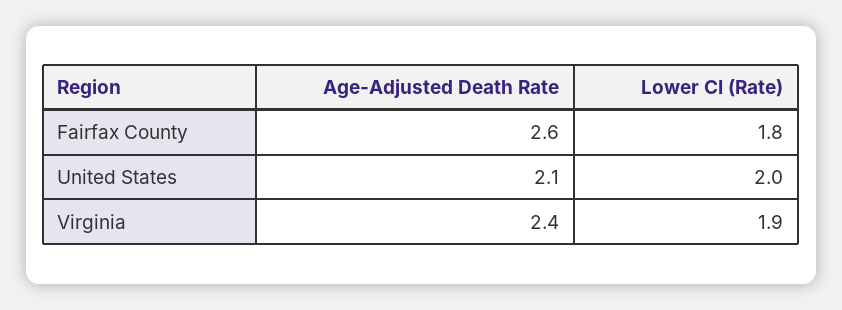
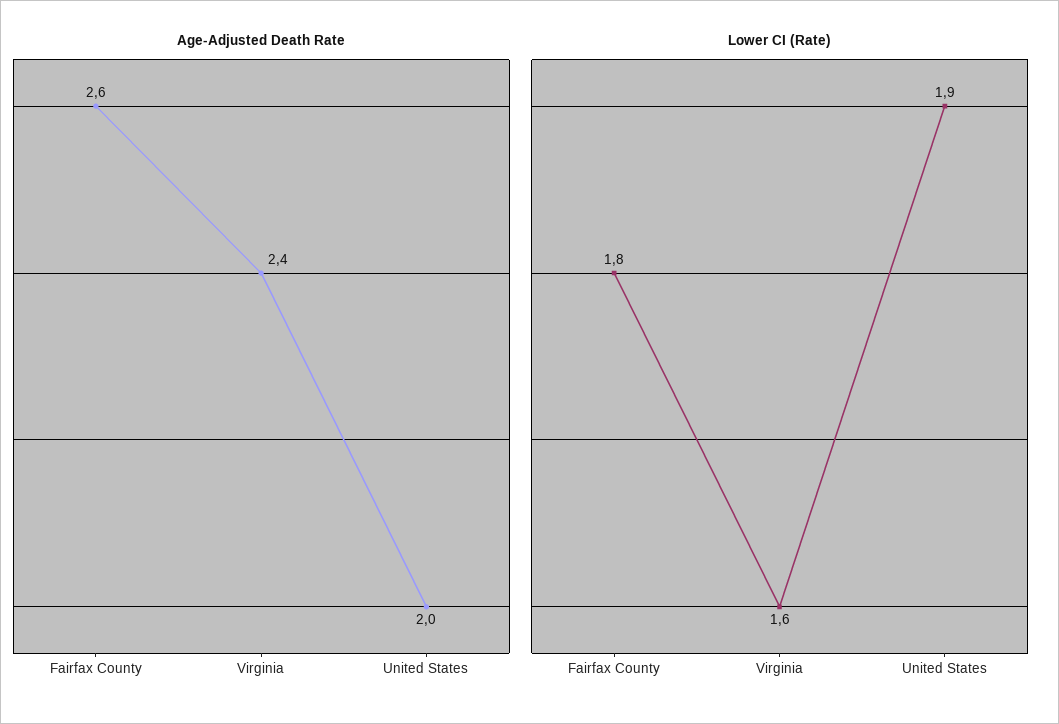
Age-Adjusted Death Rate, United States: 2.1 -> 2
Lower CI (Rate), United States: 2 -> 1.9
Lower CI (Rate), Virginia: 1.9 -> 1.6

